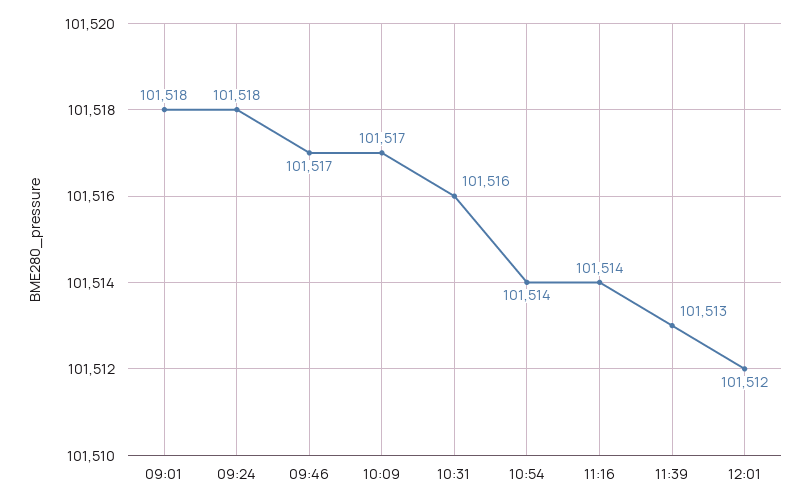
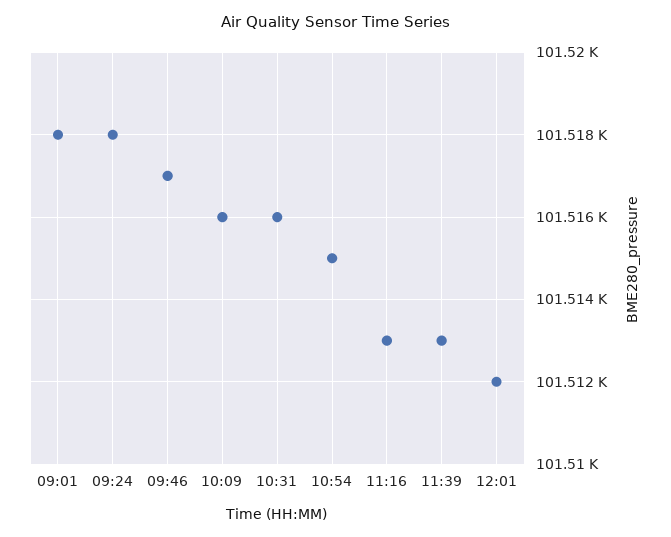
10:09: 101517 -> 101516
10:54: 101514 -> 101515
11:16: 101514 -> 101513

